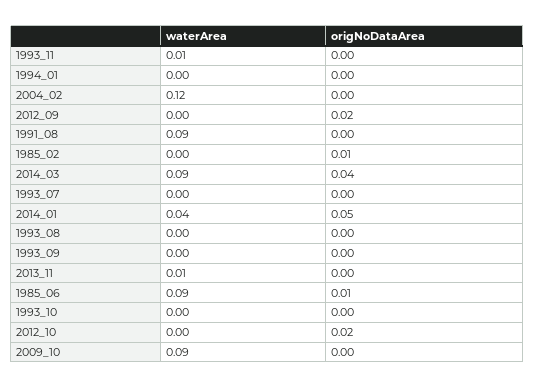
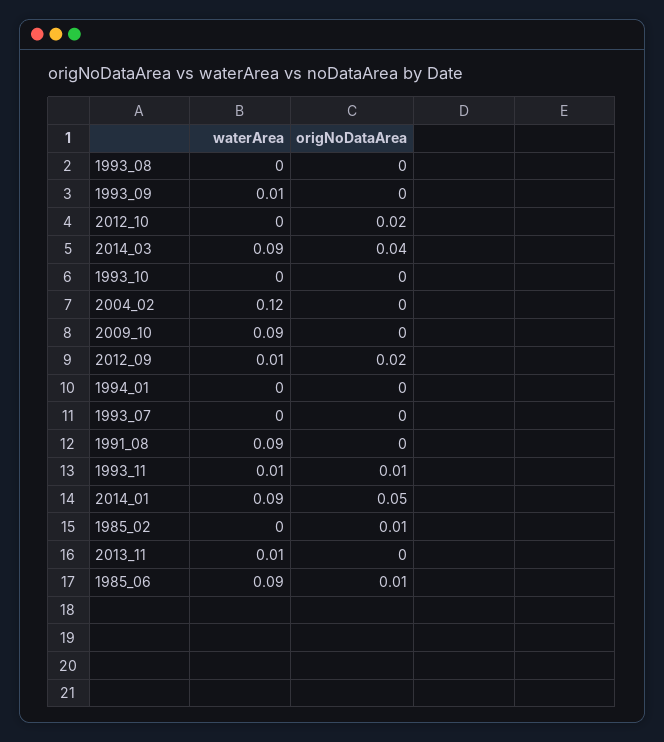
origNoDataArea, 1993_11: 0 -> 0.01
waterArea, 2012_09: 0 -> 0.01
waterArea, 2014_01: 0.04 -> 0.09
waterArea, 1993_09: 0 -> 0.01

